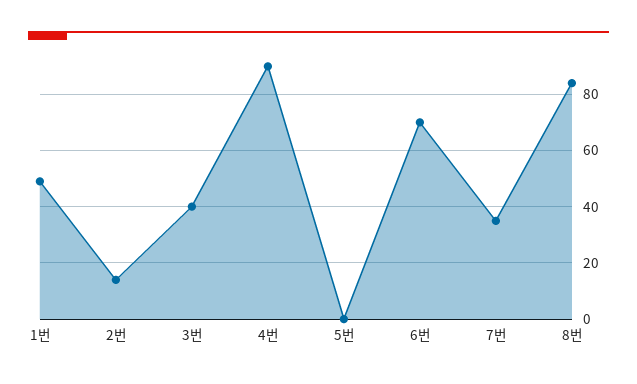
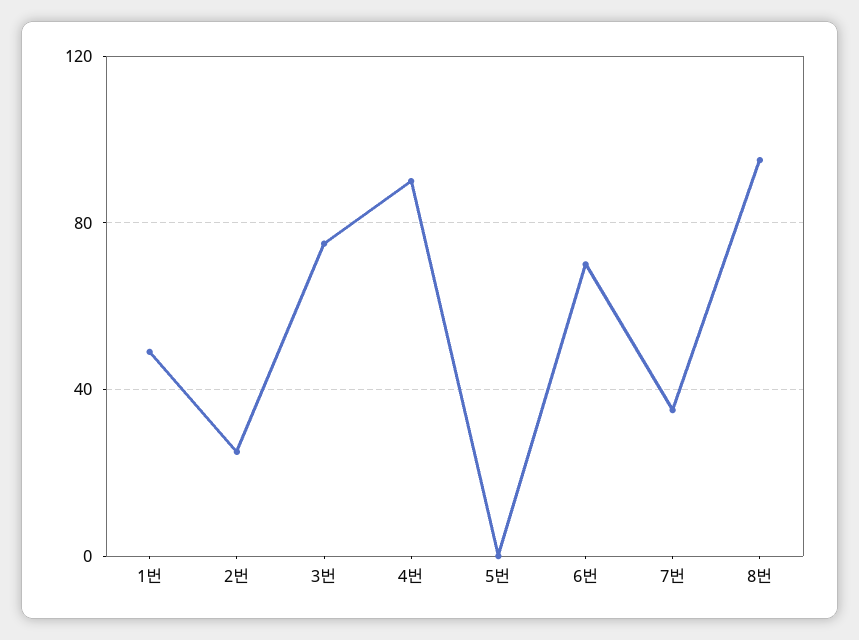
2번: 15 -> 25
3번: 40 -> 75
8번: 85 -> 95

